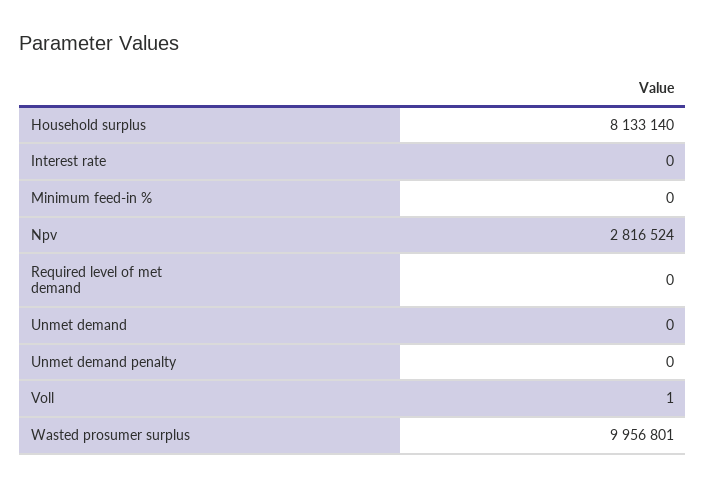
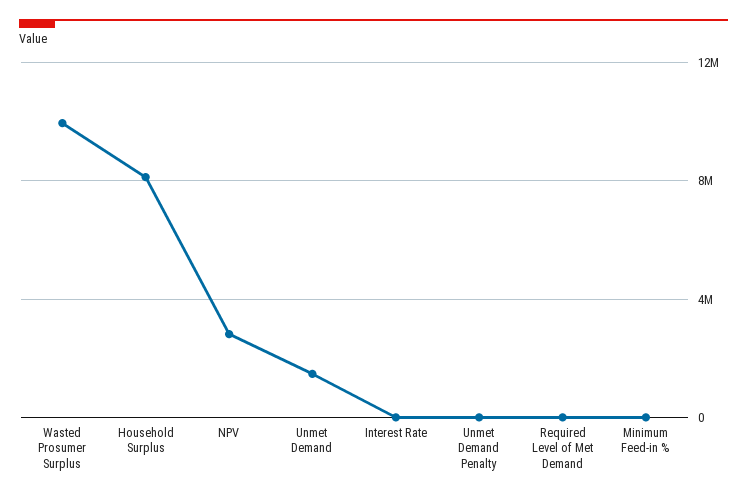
Unmet demand: 0 -> 1500000
Voll: 1 -> none

